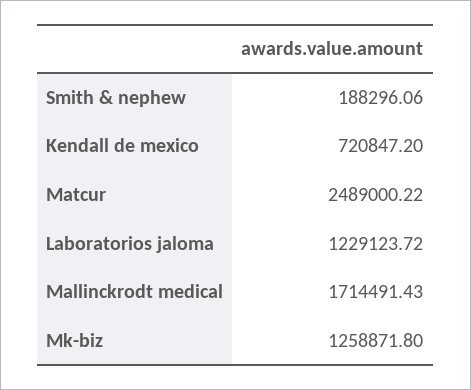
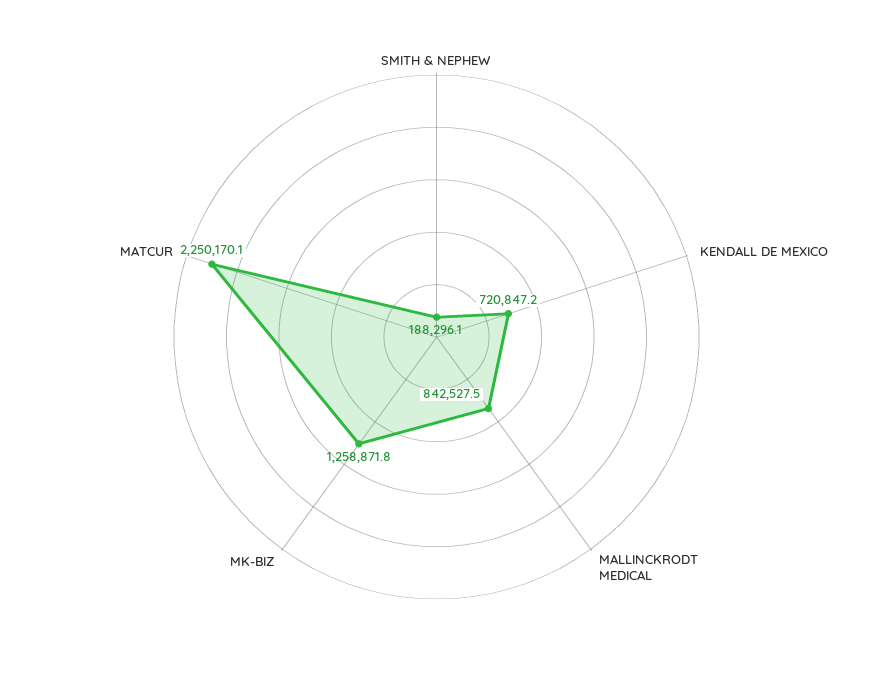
Matcur: 2489000.22 -> 2250170.1
Laboratorios jaloma: 1229123.72 -> none
Mallinckrodt medical: 1714491.43 -> 842527.5

